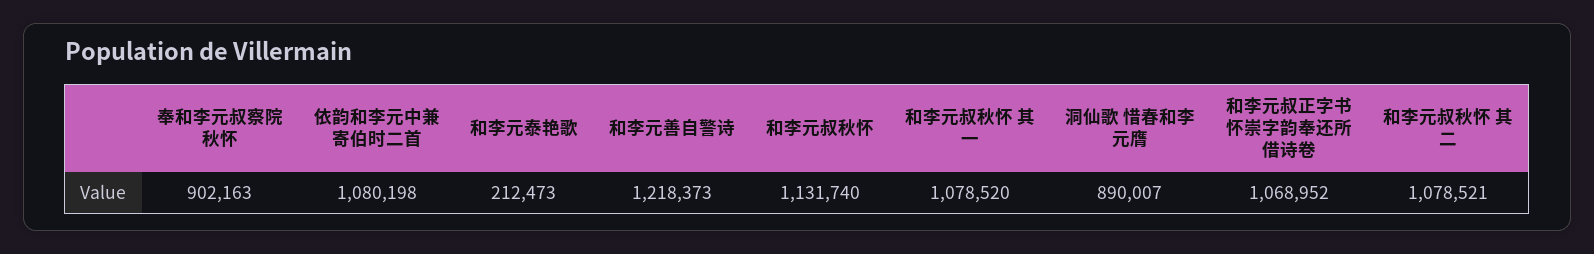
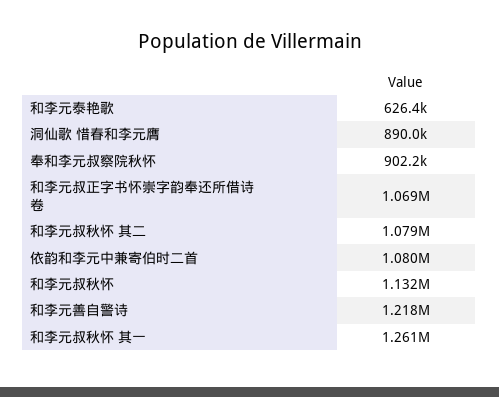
和李元泰艳歌: 212473 -> 626400
和李元叔秋怀 其一: 1078520 -> 1261000

